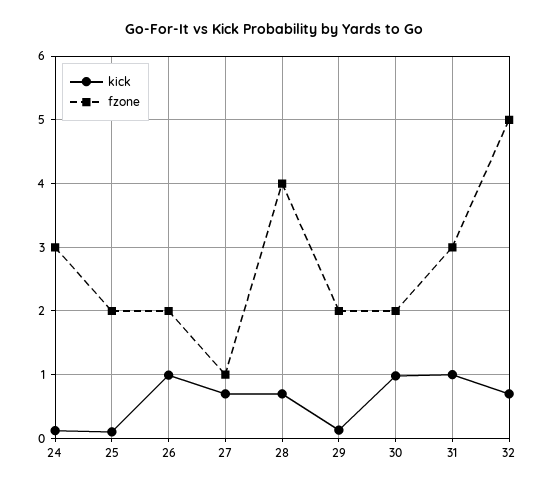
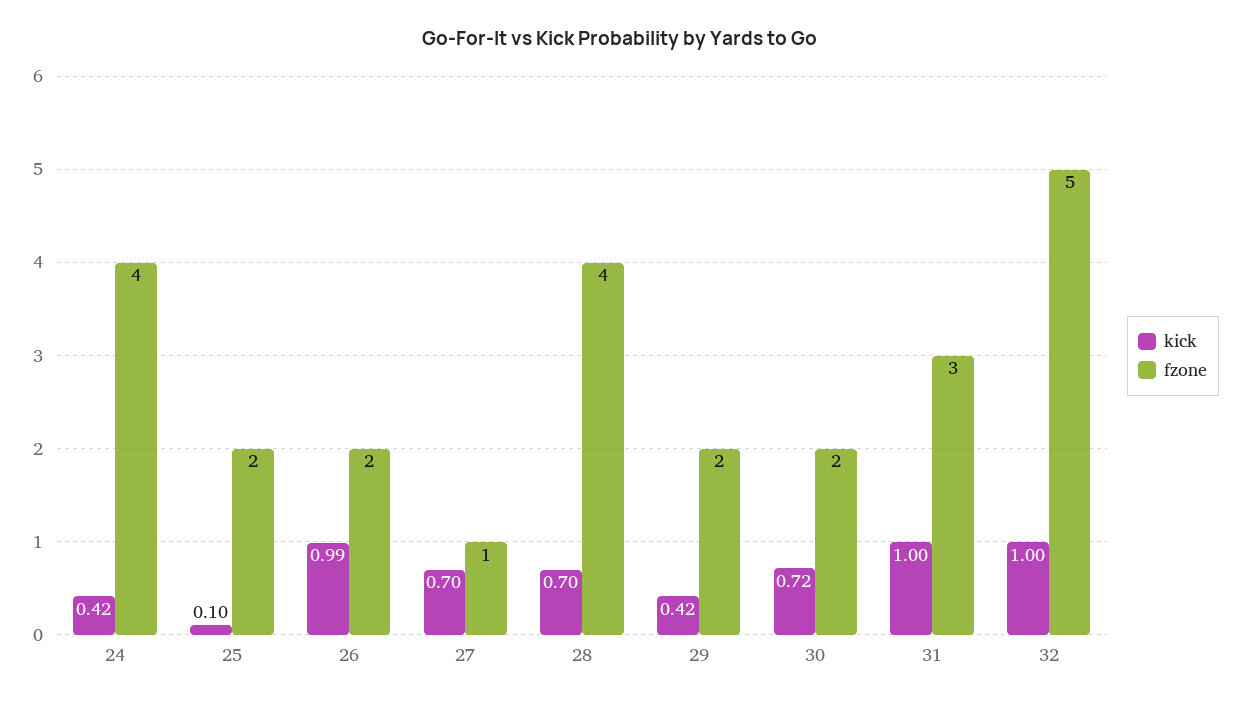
kick, 24: 0.1 -> 0.42
fzone, 24: 3 -> 4
kick, 29: 0.1 -> 0.42
kick, 30: 1 -> 0.72
kick, 32: 0.7 -> 1

